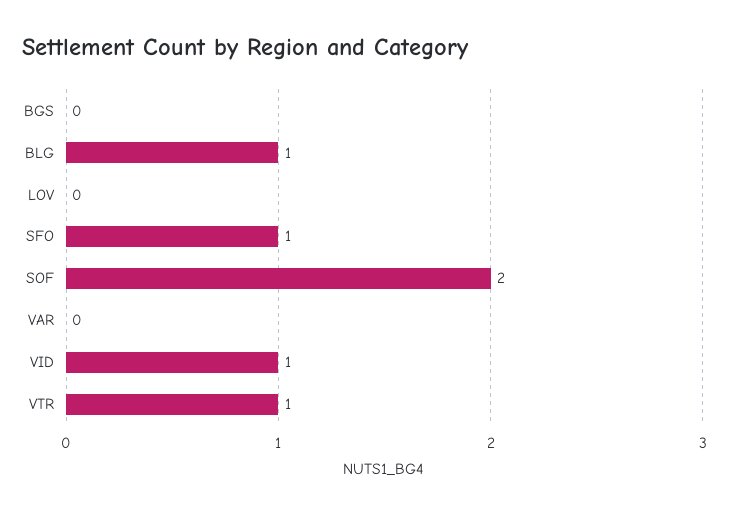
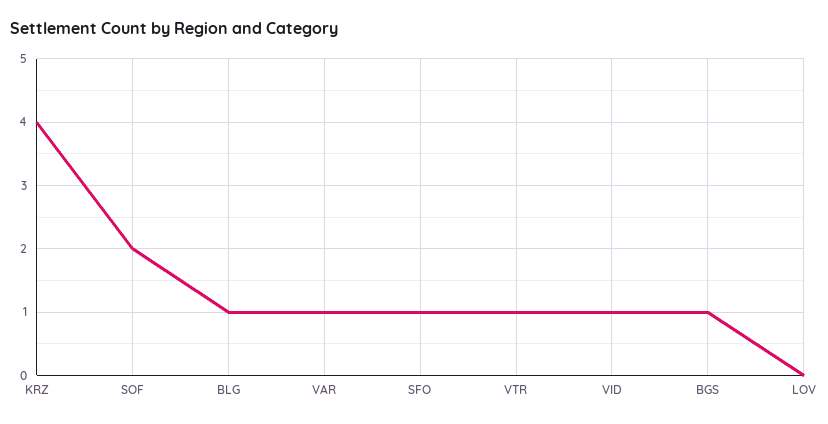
BGS: 0 -> 1
VAR: 0 -> 1
KRZ: none -> 4

